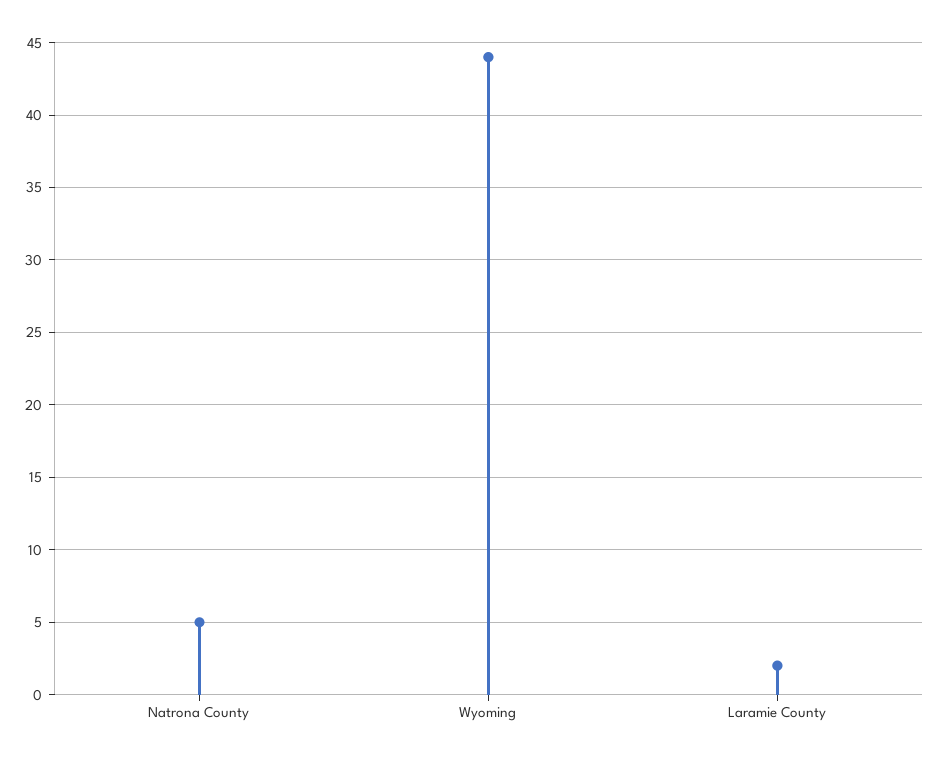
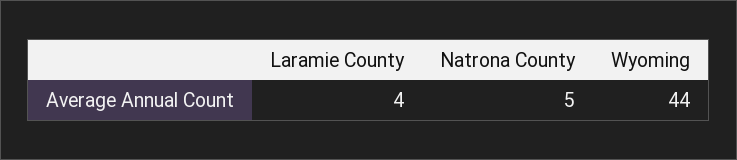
Laramie County: 2 -> 4

